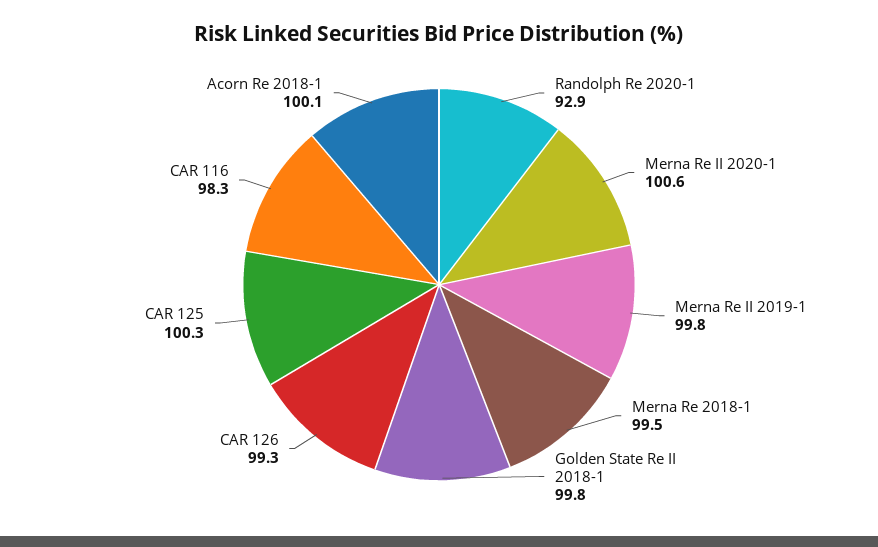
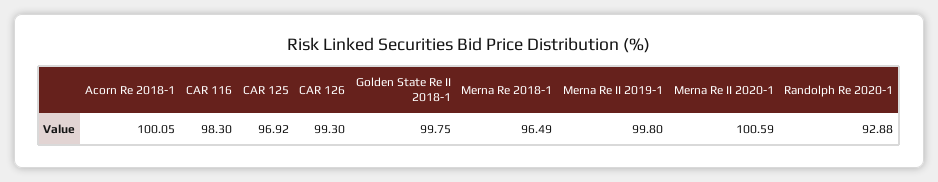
Merna Re 2018-1: 99.5 -> 96.49
CAR 125: 100.3 -> 96.92

